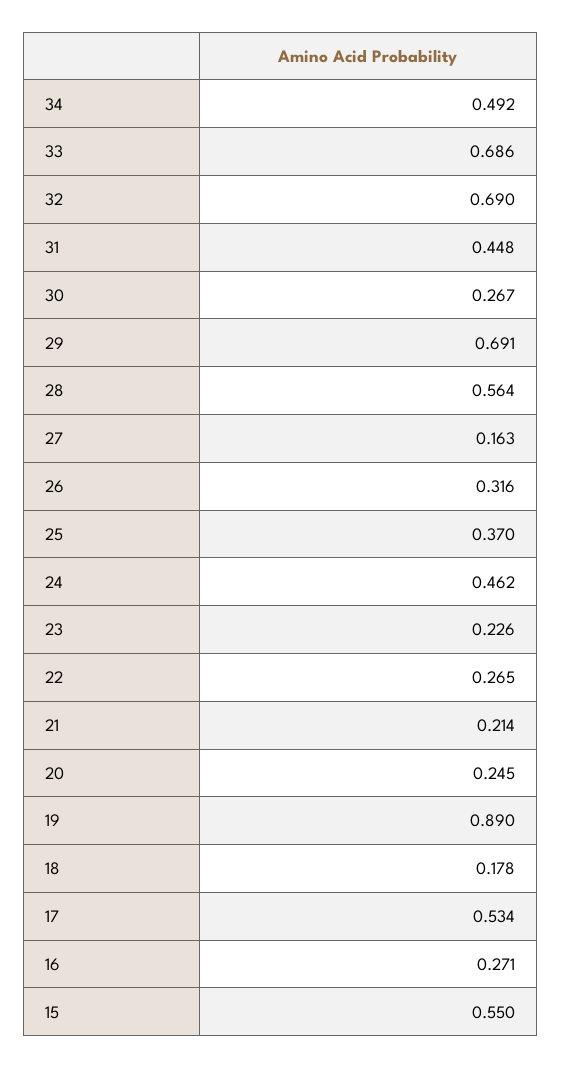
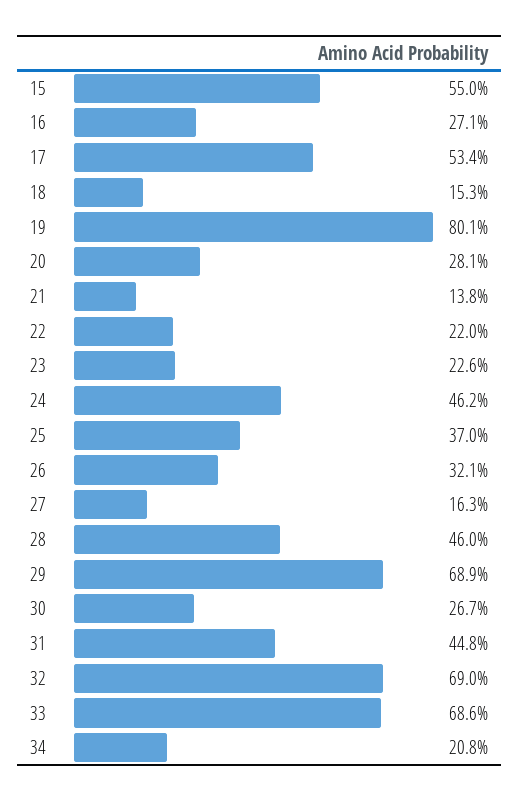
34: 0.492 -> 0.208
29: 0.691 -> 0.689
28: 0.564 -> 0.46
26: 0.316 -> 0.321
22: 0.265 -> 0.22
21: 0.214 -> 0.138
20: 0.245 -> 0.281
19: 0.89 -> 0.801
18: 0.178 -> 0.153

